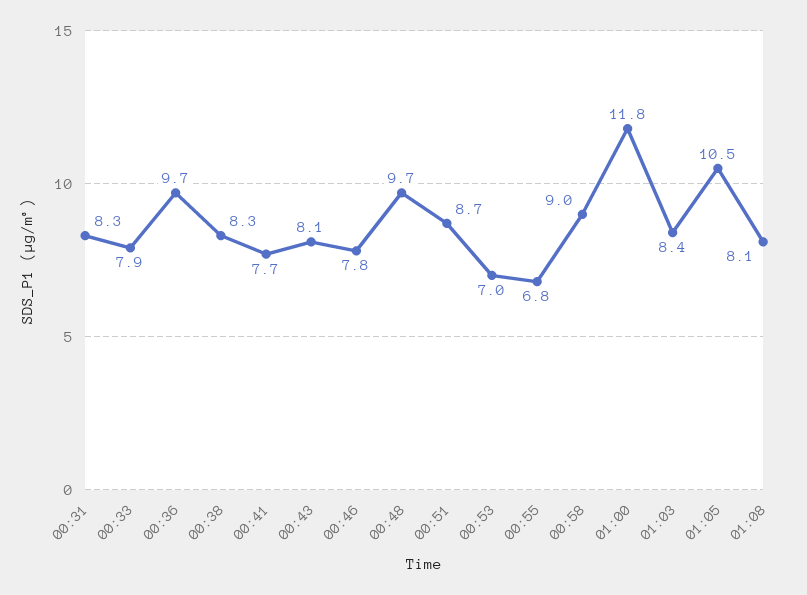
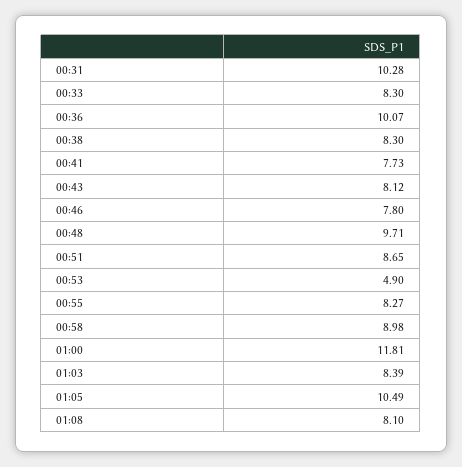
00:31: 8.3 -> 10.28
00:33: 7.9 -> 8.3
00:36: 9.7 -> 10.07
00:53: 7 -> 4.9
00:55: 6.8 -> 8.27

